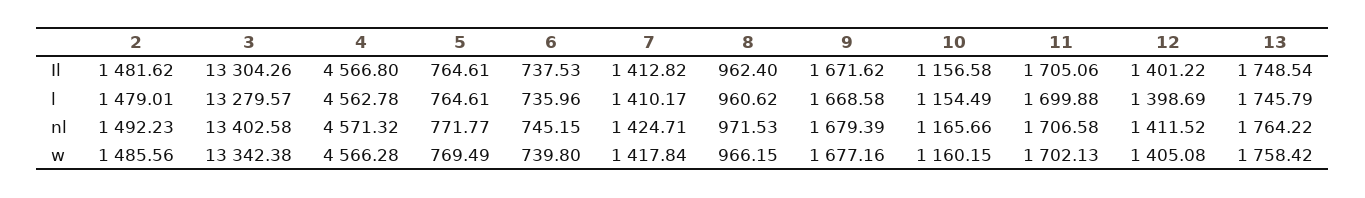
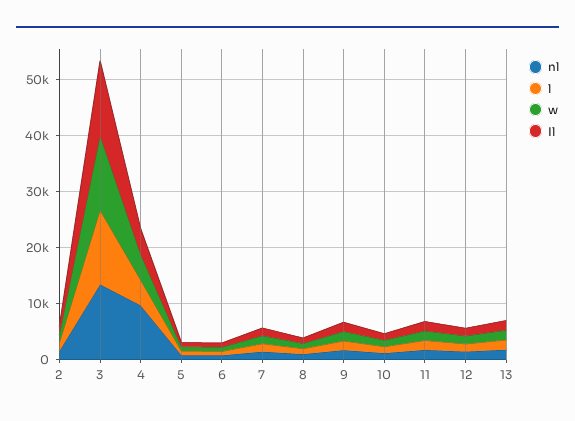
nl, 4: 4571.32 -> 10000

